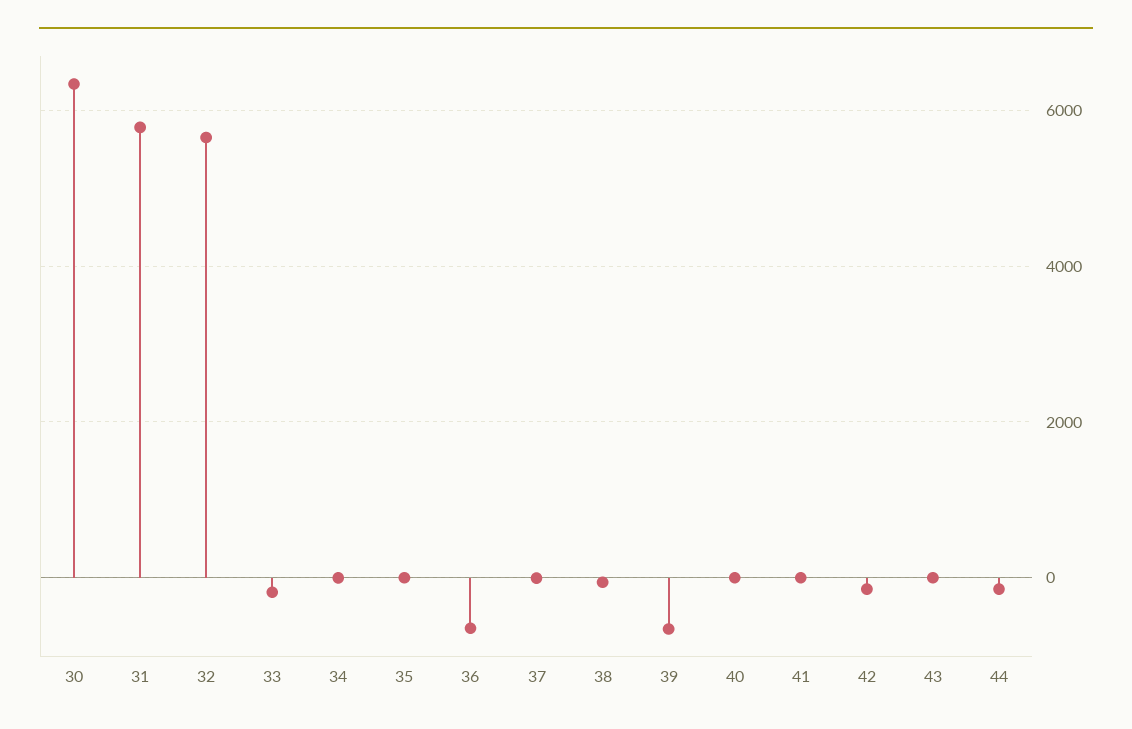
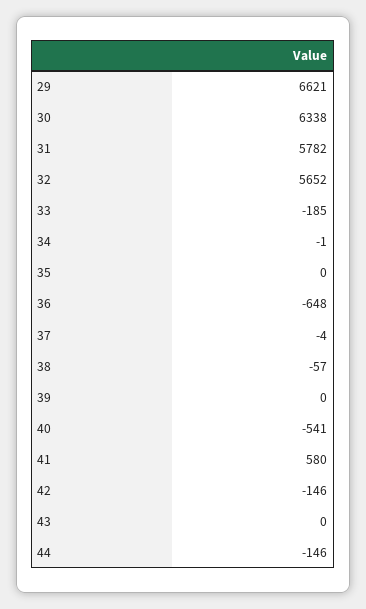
39: -600 -> 0
40: 0 -> -541
41: 0 -> 580
29: none -> 6621

